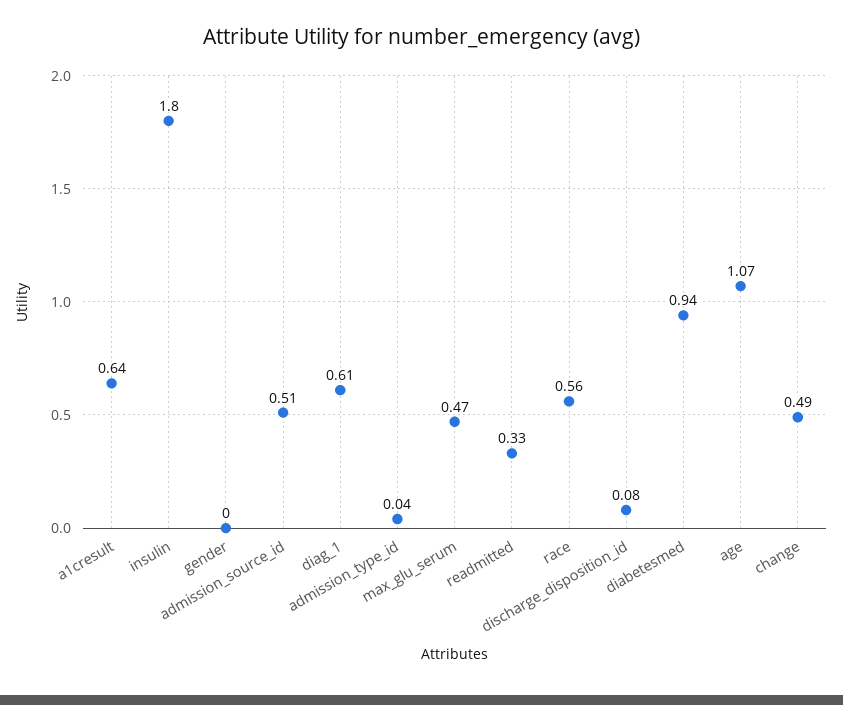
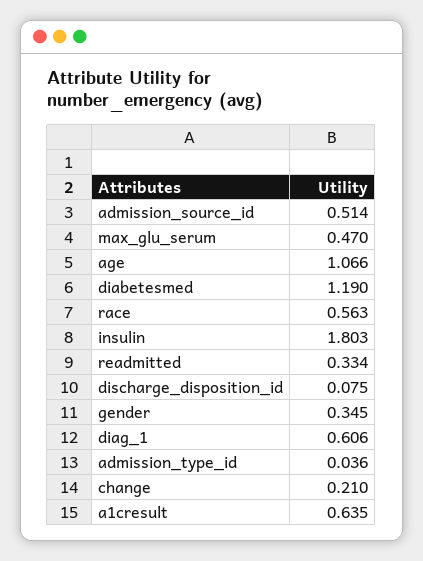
gender: 0 -> 0.345
diabetesmed: 0.94 -> 1.19
change: 0.49 -> 0.21

